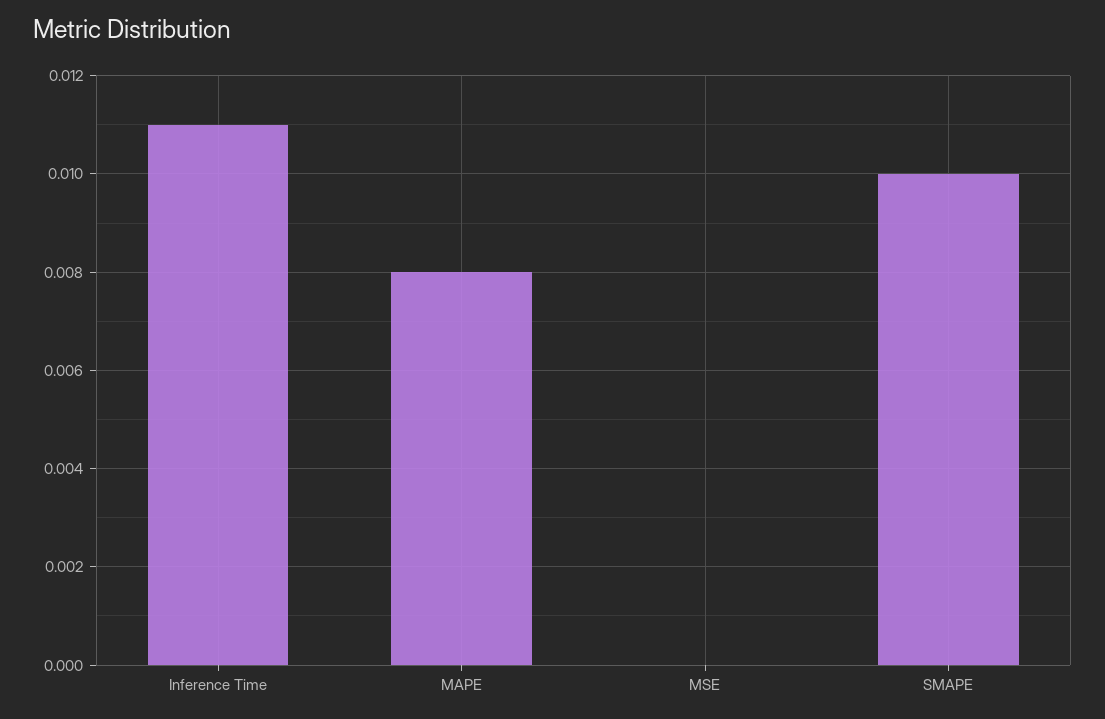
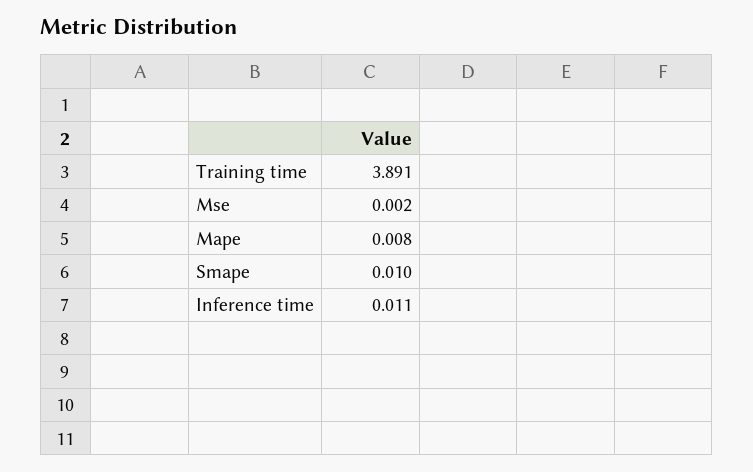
MSE: 0 -> 0.002
Training time: none -> 3.891

